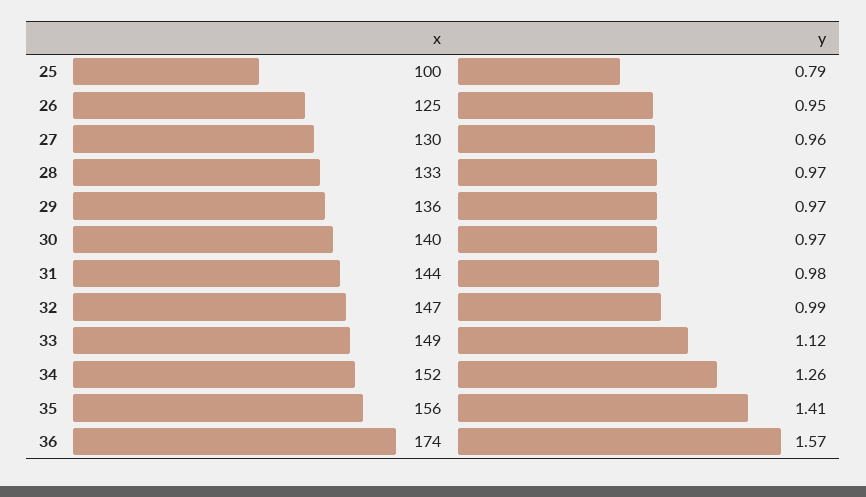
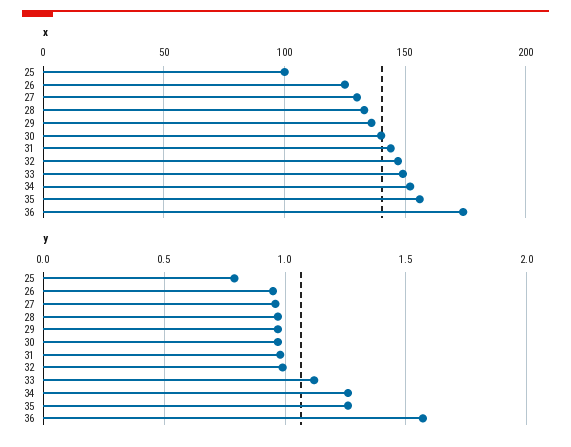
y, 35: 1.41 -> 1.25

